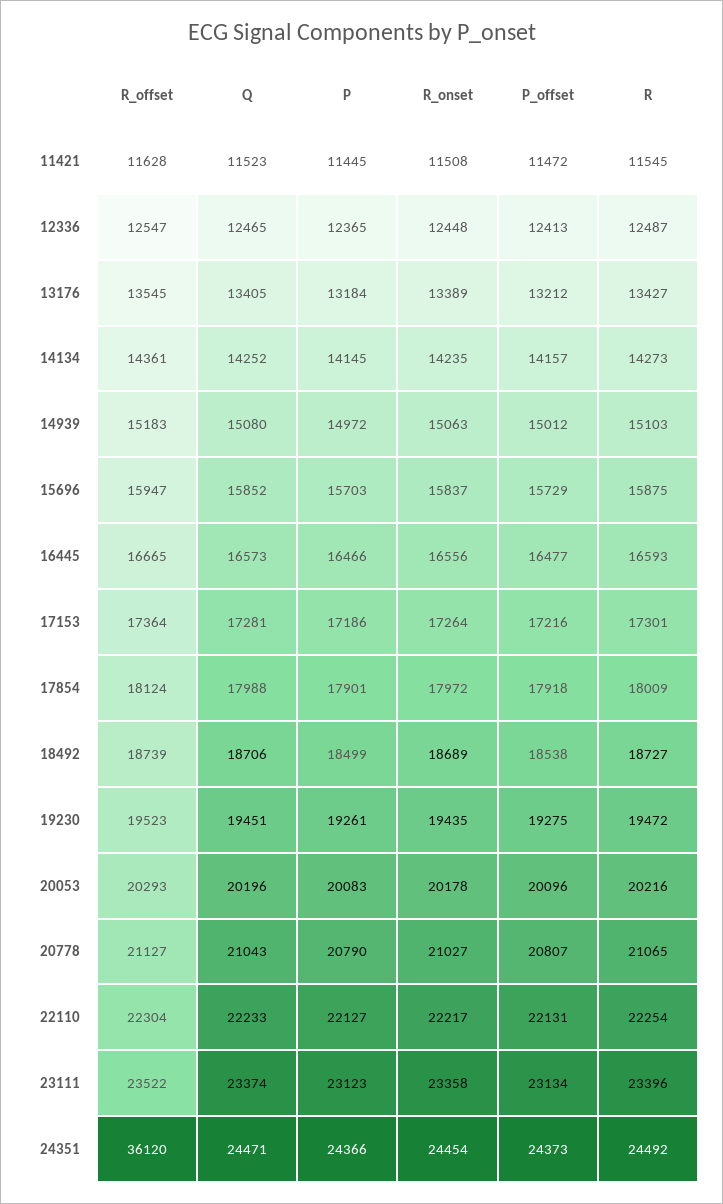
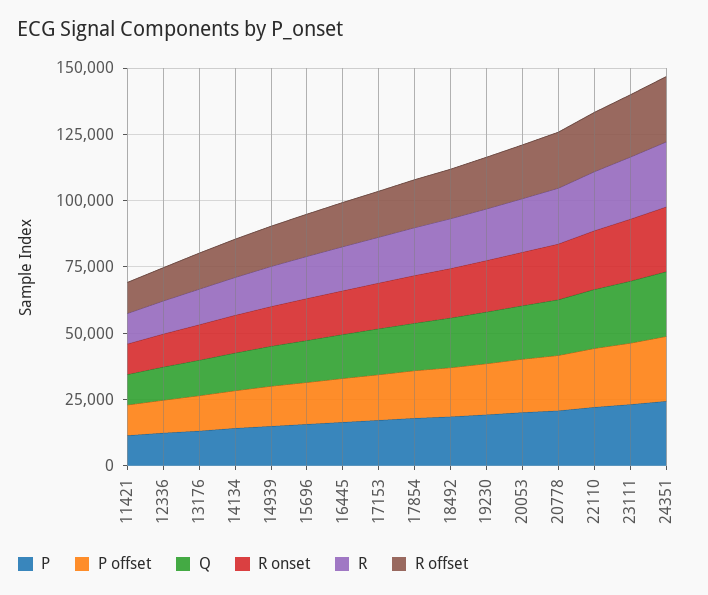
R_offset, 24351: 36120 -> 25000

